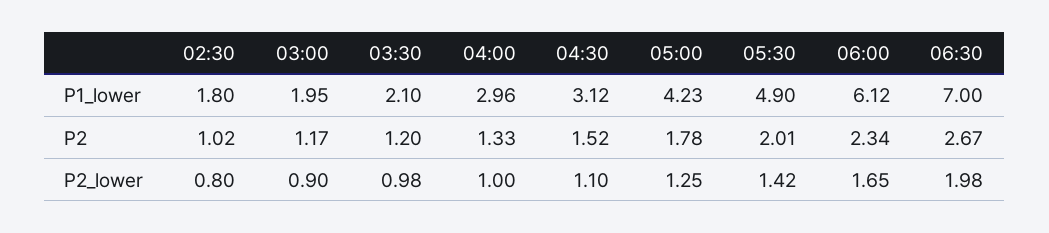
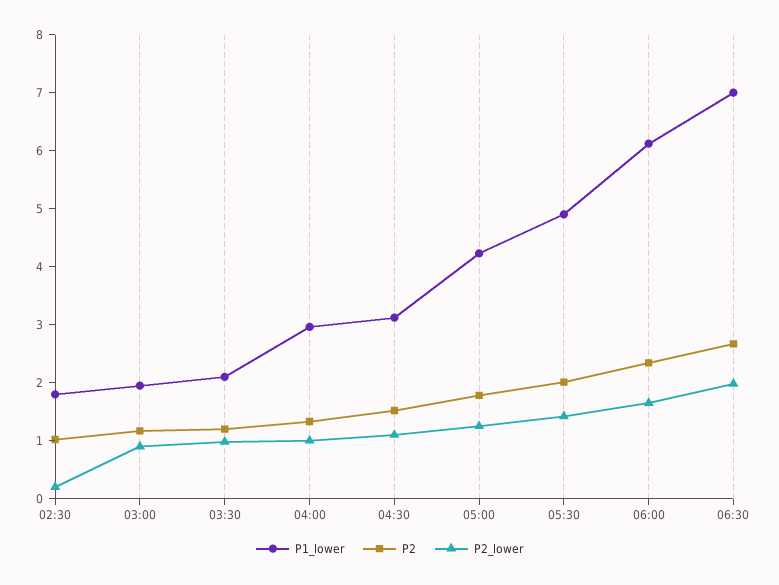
P2_lower, 02:30: 0.8 -> 0.2

